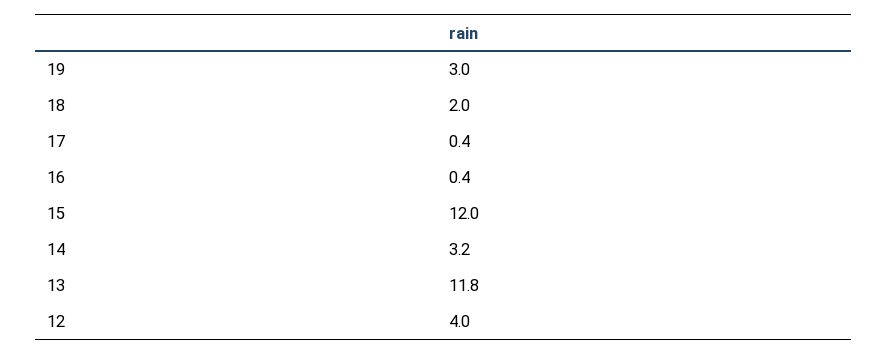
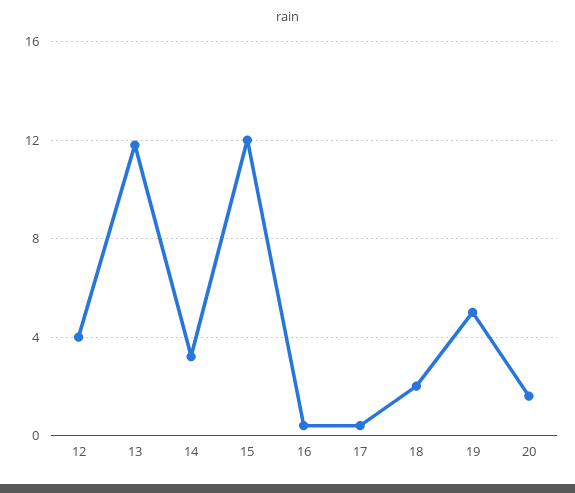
19: 3 -> 5
20: none -> 1.5

